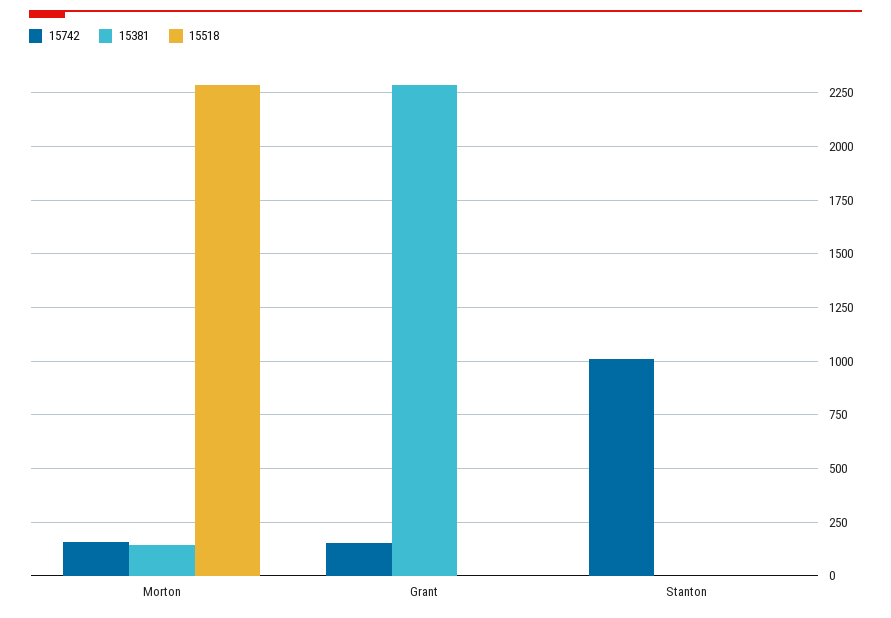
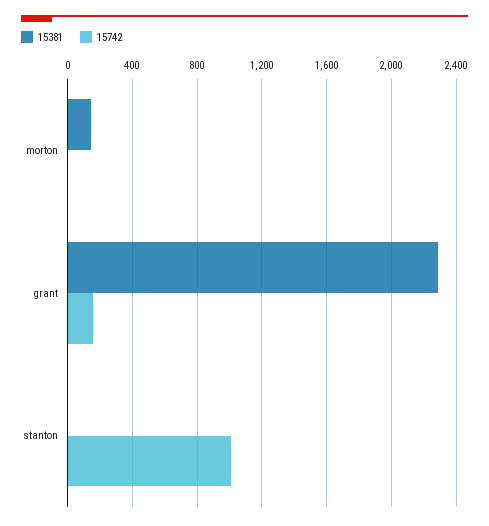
15742, Morton: 150 -> 0
15518, Morton: 2300 -> none
15518, Grant: 0 -> none
15518, Stanton: 0 -> none

